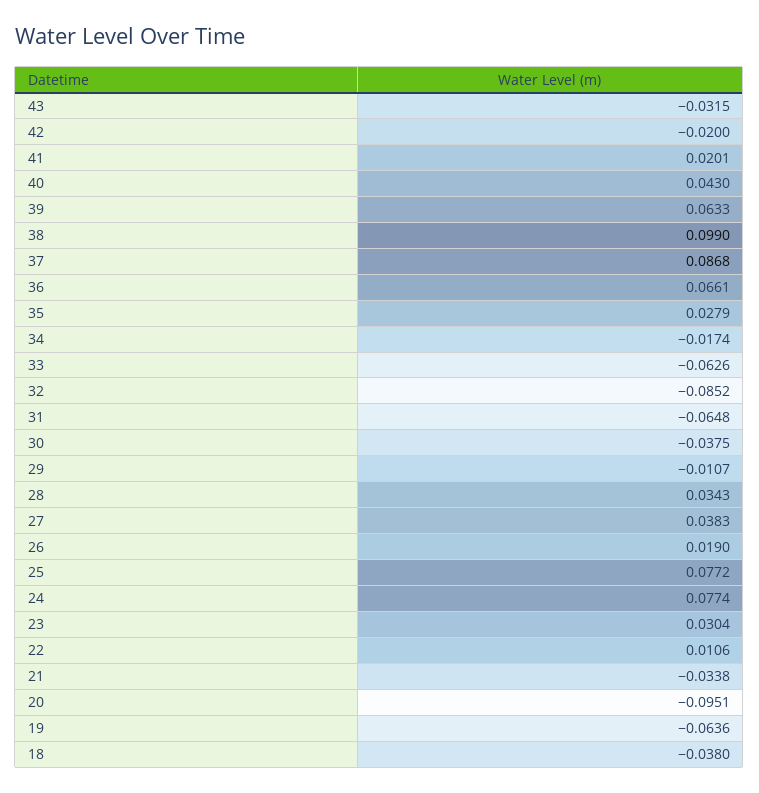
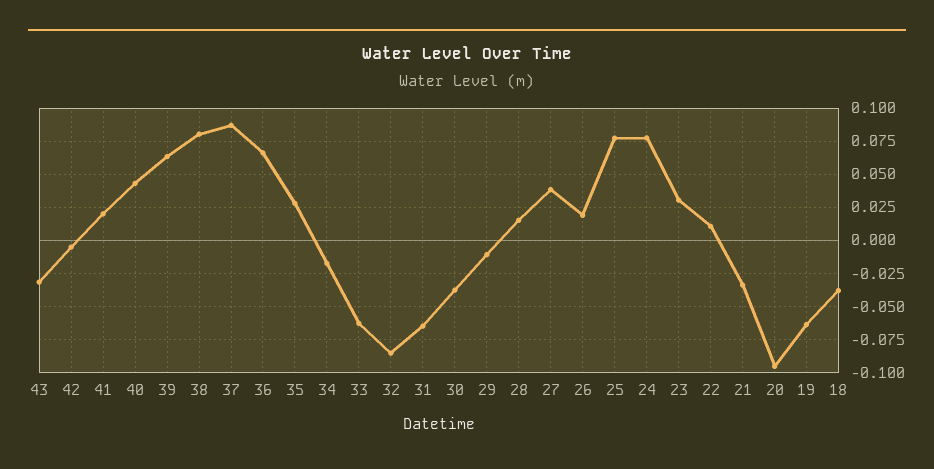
42: -0.02 -> -0.005
38: 0.099 -> 0.08
28: 0.0343 -> 0.015

